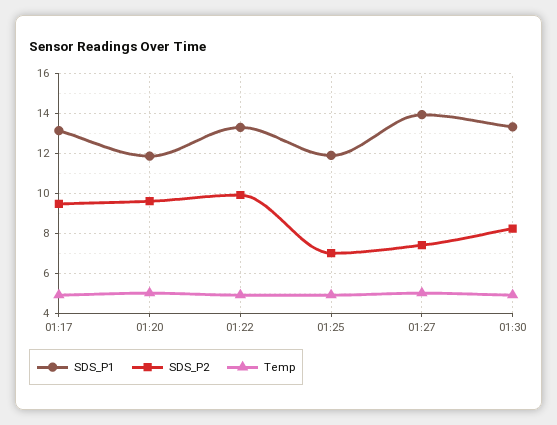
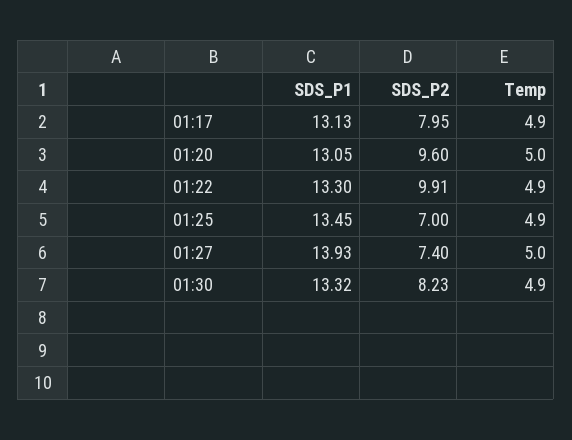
SDS_P2, 01:17: 9.5 -> 7.95
SDS_P1, 01:20: 12 -> 13.05
SDS_P1, 01:25: 12 -> 13.45

